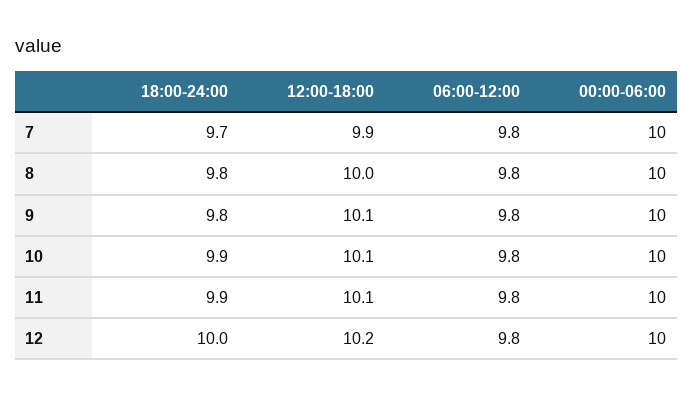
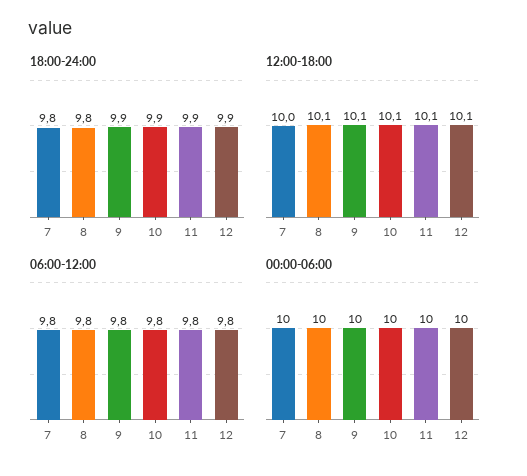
18:00-24:00, 7: 9.7 -> 9.8
12:00-18:00, 7: 9.9 -> 10
12:00-18:00, 8: 10 -> 10.1
18:00-24:00, 9: 9.8 -> 9.9
18:00-24:00, 12: 10 -> 9.9
12:00-18:00, 12: 10.2 -> 10.1

